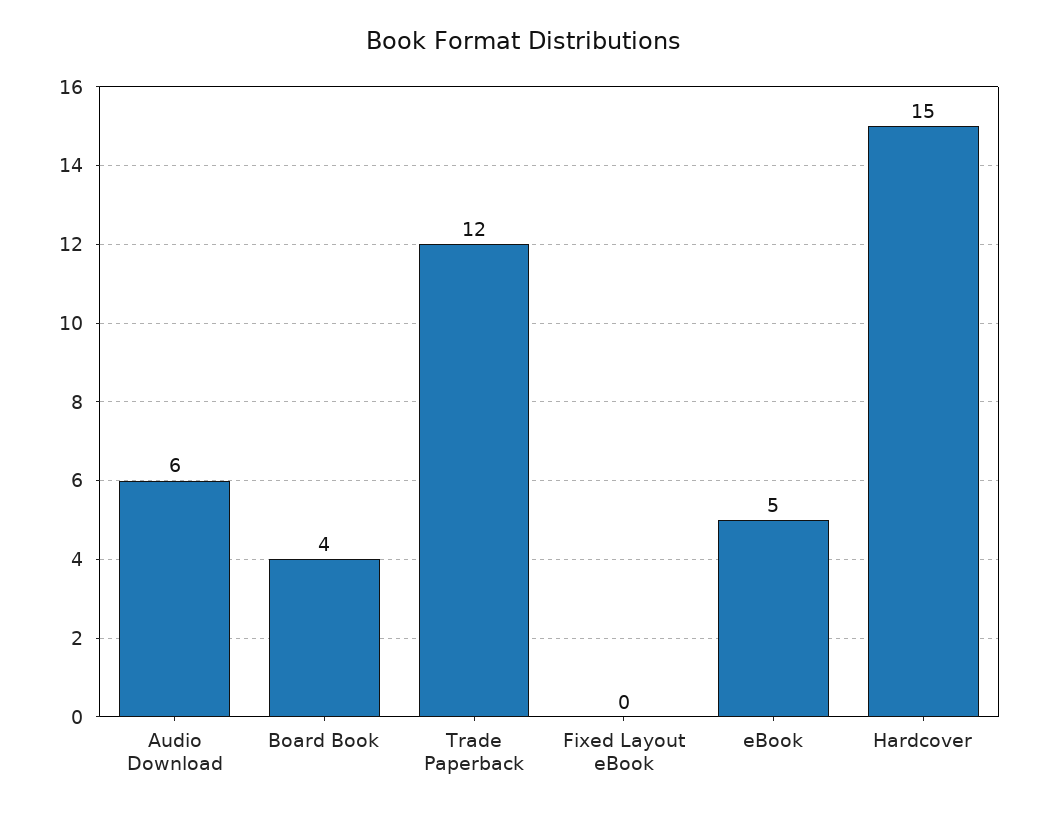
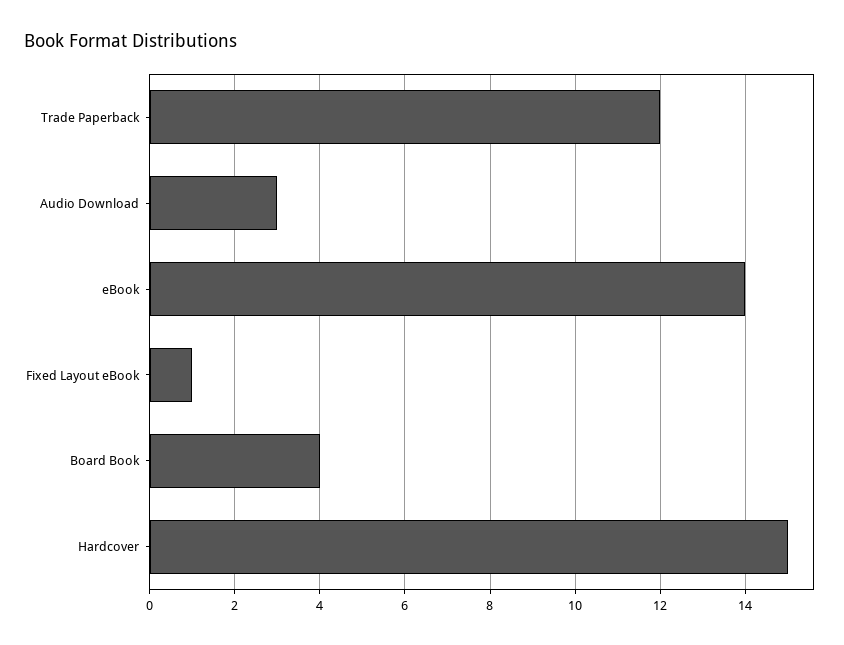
Audio Download: 6 -> 3
Fixed Layout eBook: 0 -> 1
eBook: 5 -> 14

